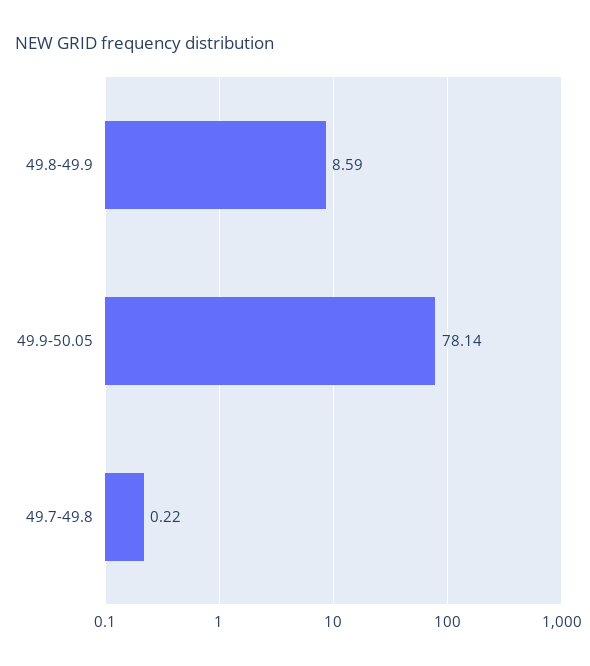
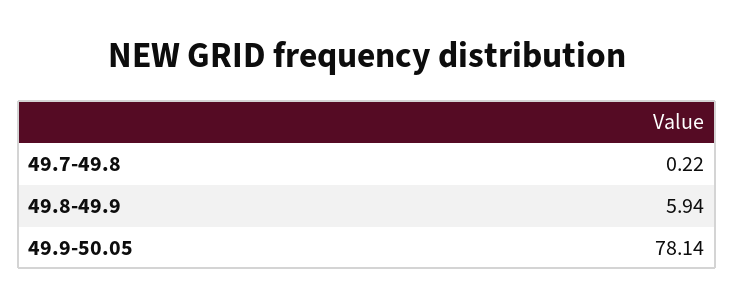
49.8-49.9: 8.59 -> 5.94

